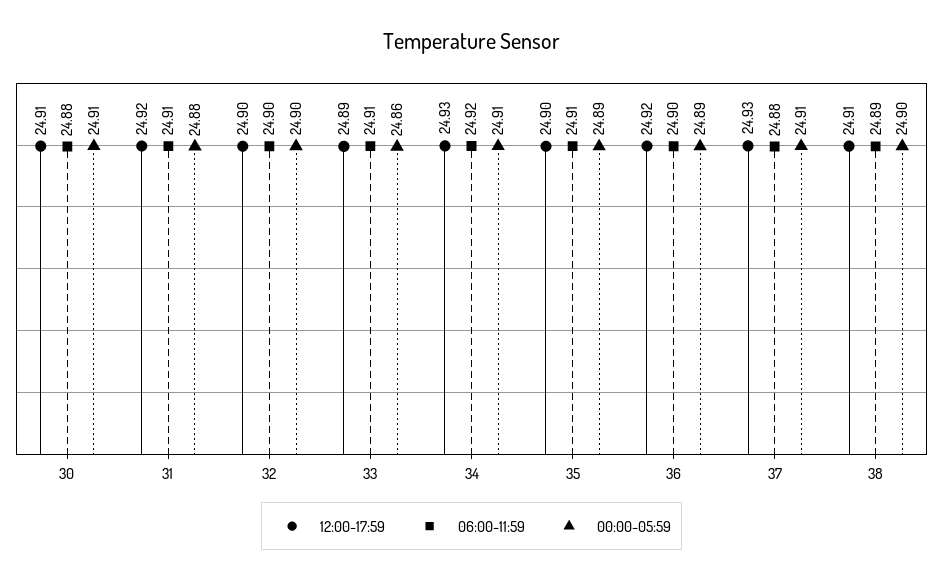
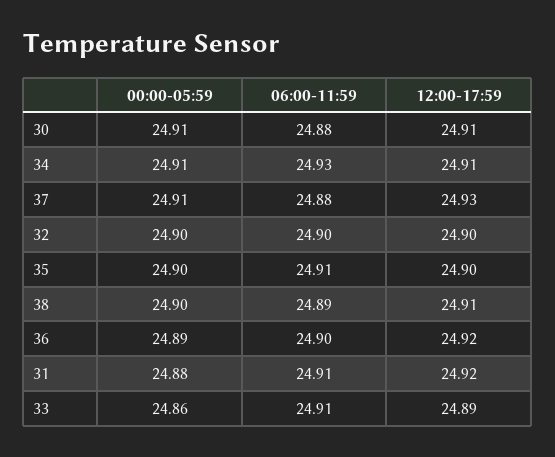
12:00-17:59, 34: 24.93 -> 24.91
06:00-11:59, 34: 24.92 -> 24.93
00:00-05:59, 35: 24.89 -> 24.9

